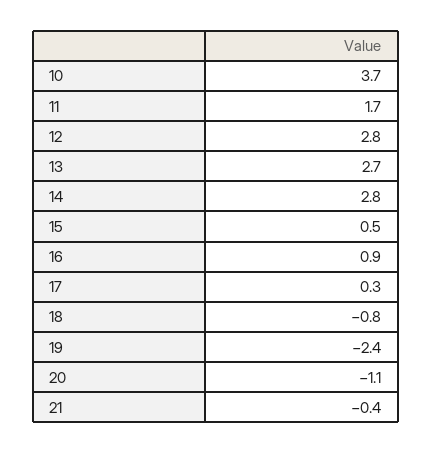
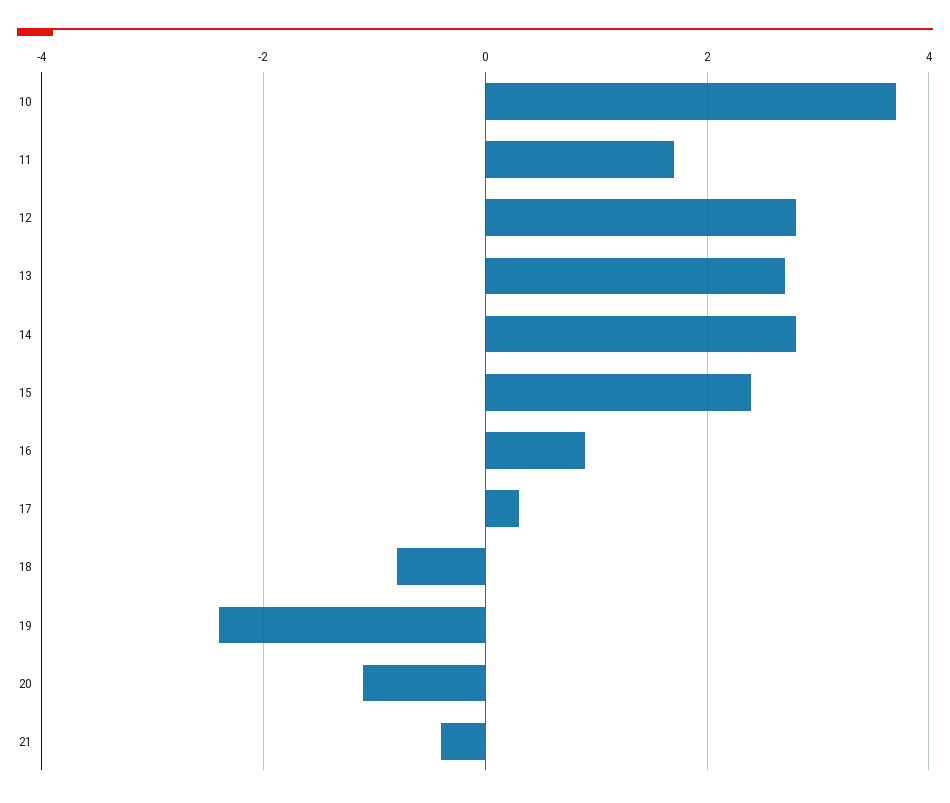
15: 0.5 -> 2.5

